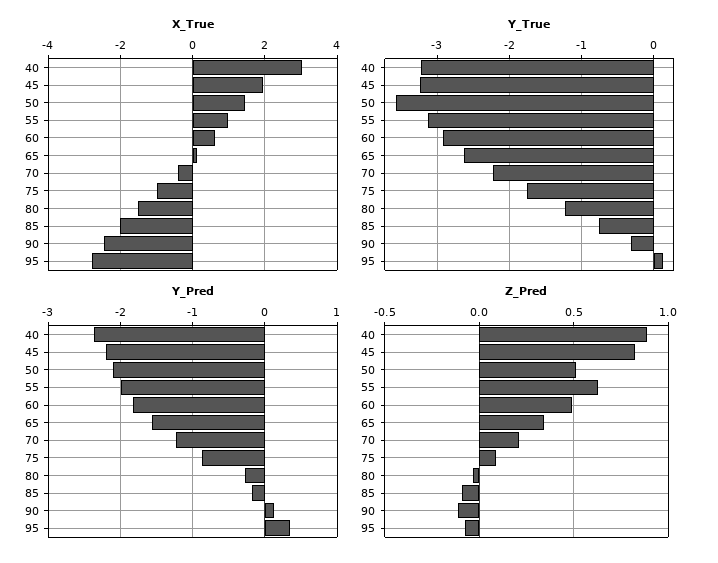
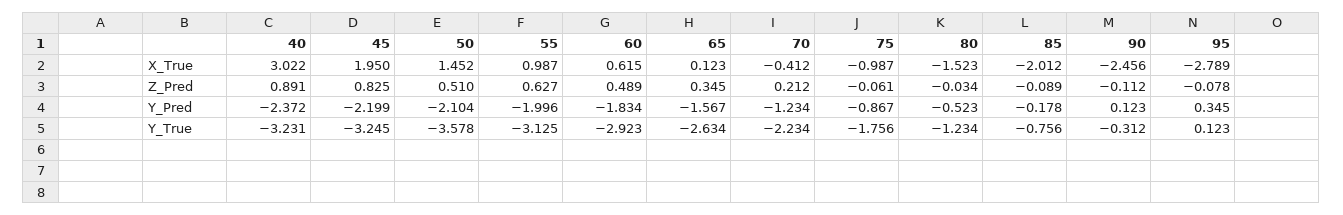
Y_Pred, 80: -0.3 -> -0.523
Z_Pred, 75: 0.1 -> -0.061

